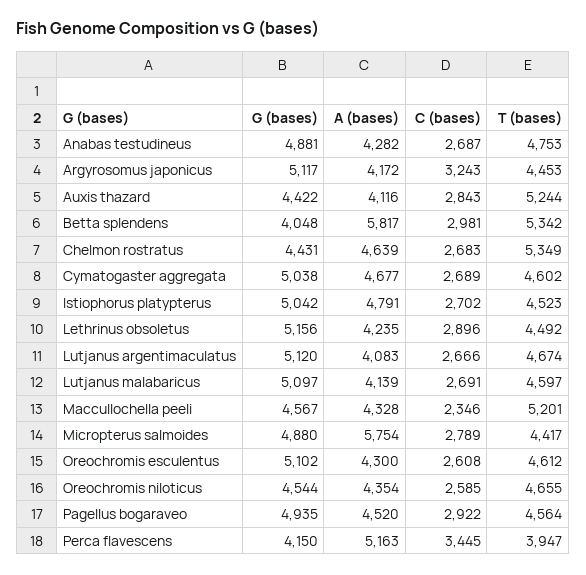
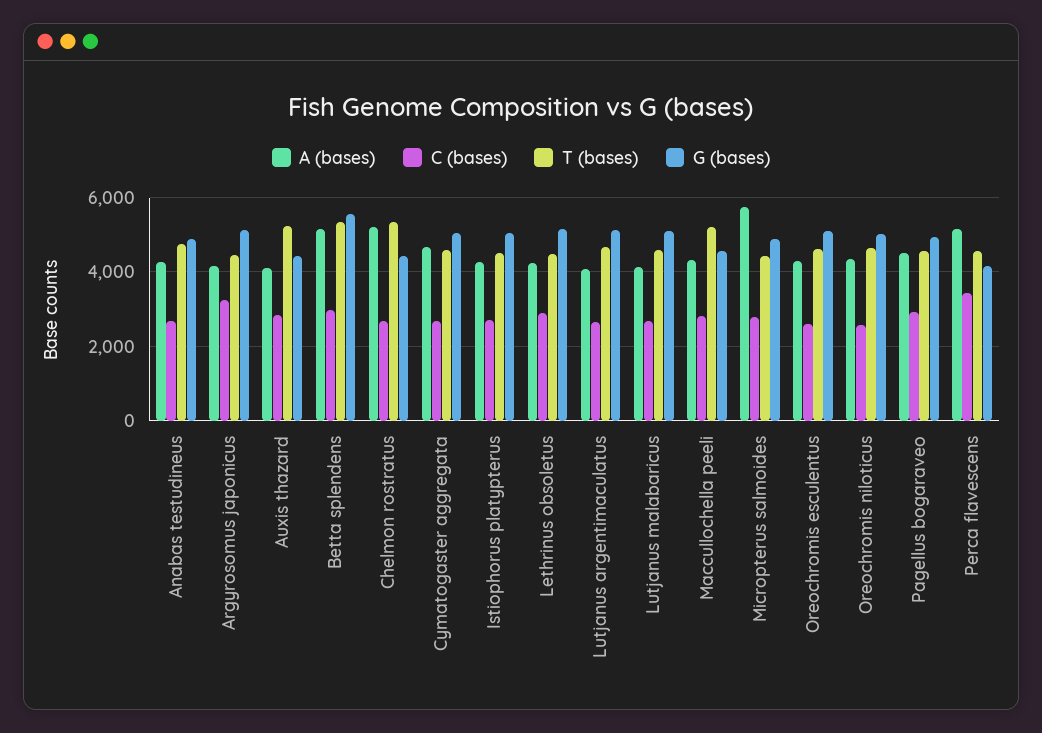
G (bases), Betta splendens: 4048 -> 5600
A (bases), Betta splendens: 5817 -> 5200
A (bases), Chelmon rostratus: 4639 -> 5200
A (bases), Istiophorus platypterus: 4791 -> 4200
C (bases), Maccullochella peeli: 2346 -> 2800
G (bases), Oreochromis niloticus: 4544 -> 5000
T (bases), Perca flavescens: 3947 -> 4600

